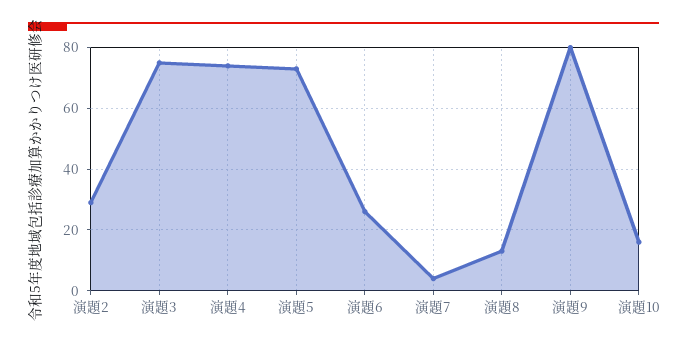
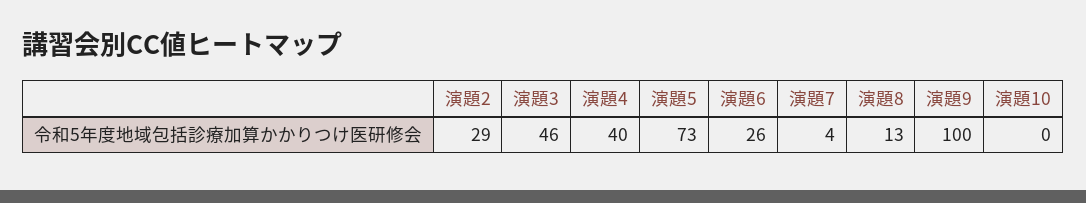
演題3: 75 -> 46
演題4: 75 -> 40
演題9: 80 -> 100
演題10: 15 -> 0

